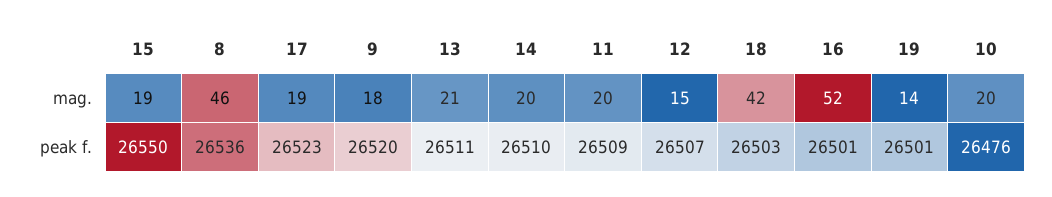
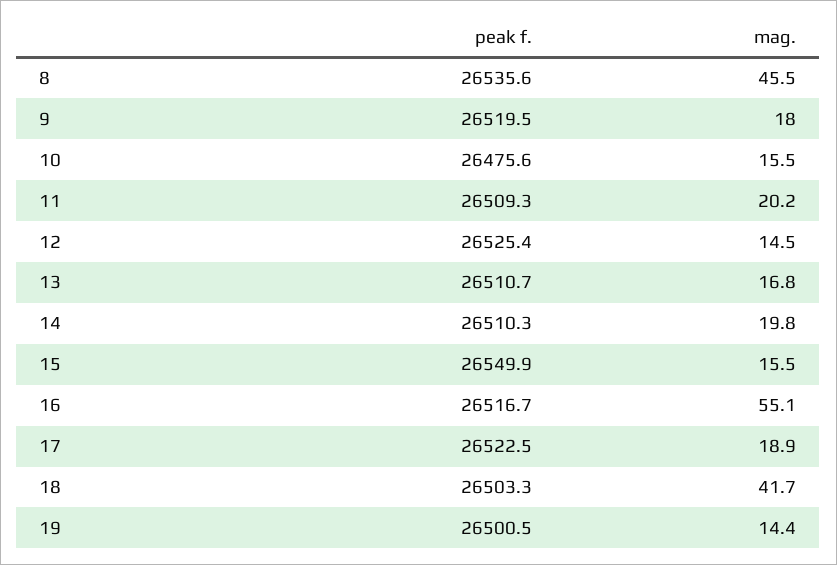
15, mag.: 19 -> 15.5
13, mag.: 21 -> 16.8
16, mag.: 52 -> 55.1
10, mag.: 20 -> 15.5
12, peak f.: 26507 -> 26525.4
16, peak f.: 26501 -> 26516.7

